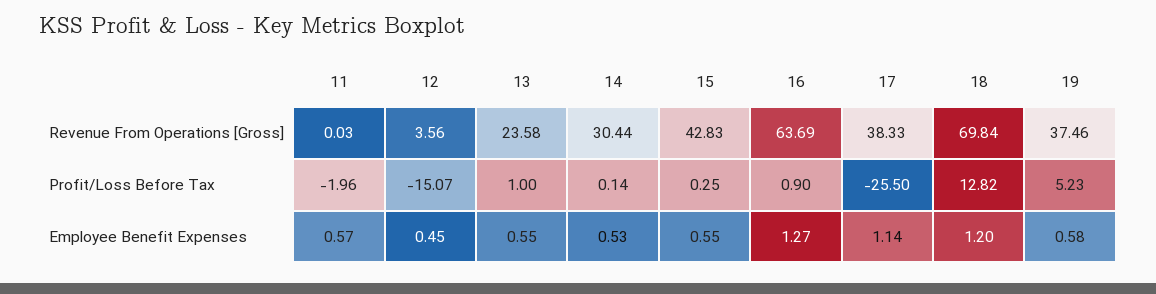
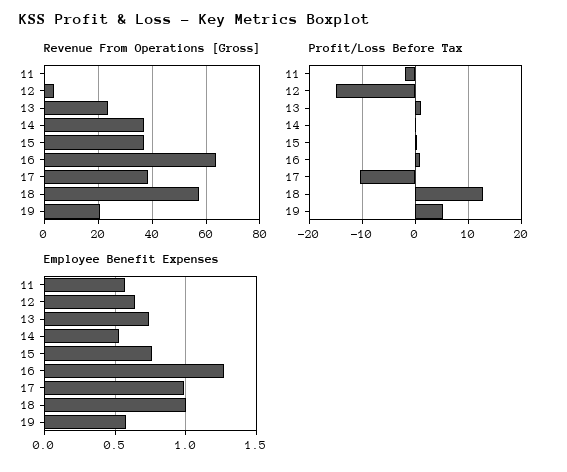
Revenue From Operations [Gross], 14: 30.44 -> 37.5
Revenue From Operations [Gross], 15: 42.83 -> 37.5
Revenue From Operations [Gross], 18: 69.84 -> 57.5
Revenue From Operations [Gross], 19: 37.46 -> 20
Profit/Loss Before Tax, 17: -25.5 -> -10
Employee Benefit Expenses, 12: 0.45 -> 0.65
Employee Benefit Expenses, 13: 0.55 -> 0.75
Employee Benefit Expenses, 15: 0.55 -> 0.75
Employee Benefit Expenses, 17: 1.14 -> 1
Employee Benefit Expenses, 18: 1.2 -> 1

